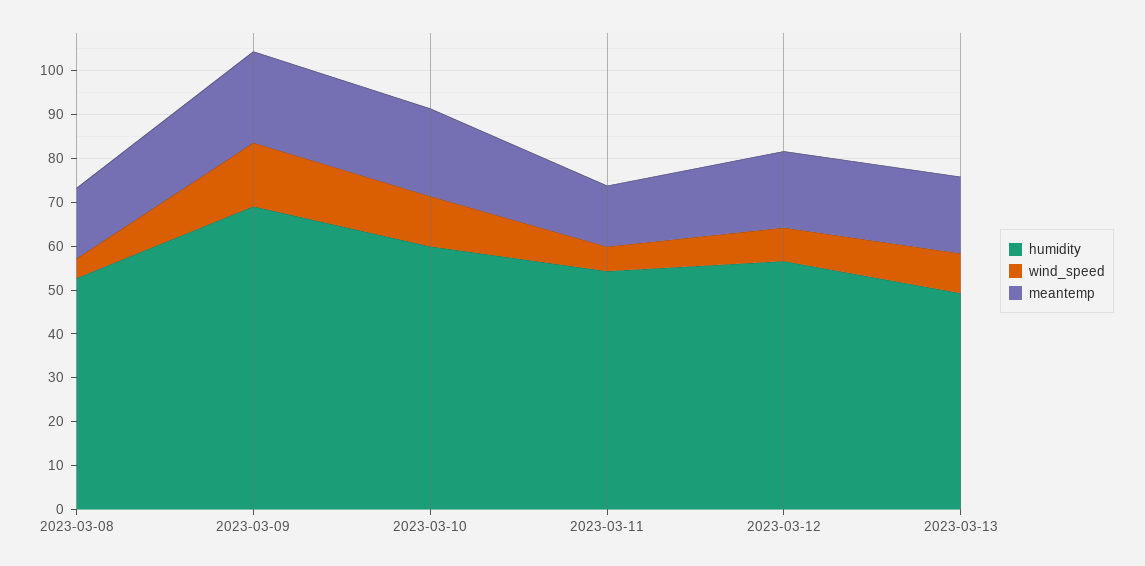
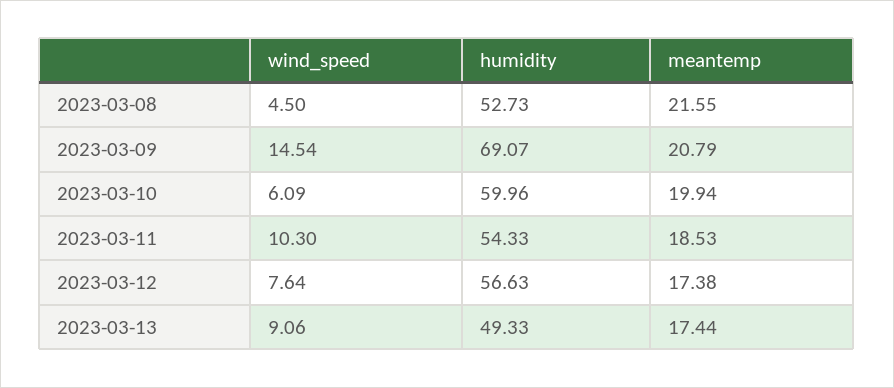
meantemp, 2023-03-08: 16 -> 21.55
wind_speed, 2023-03-10: 12 -> 6.09
wind_speed, 2023-03-11: 6 -> 10.3
meantemp, 2023-03-11: 14 -> 18.53

